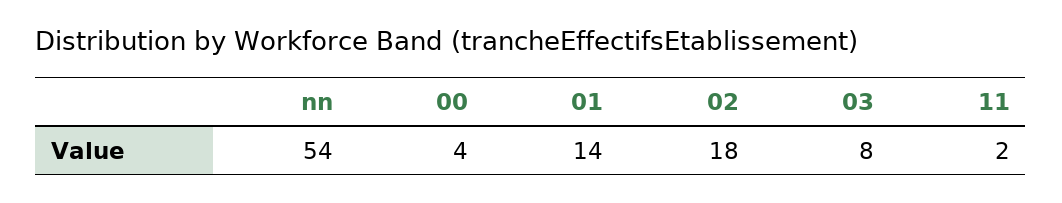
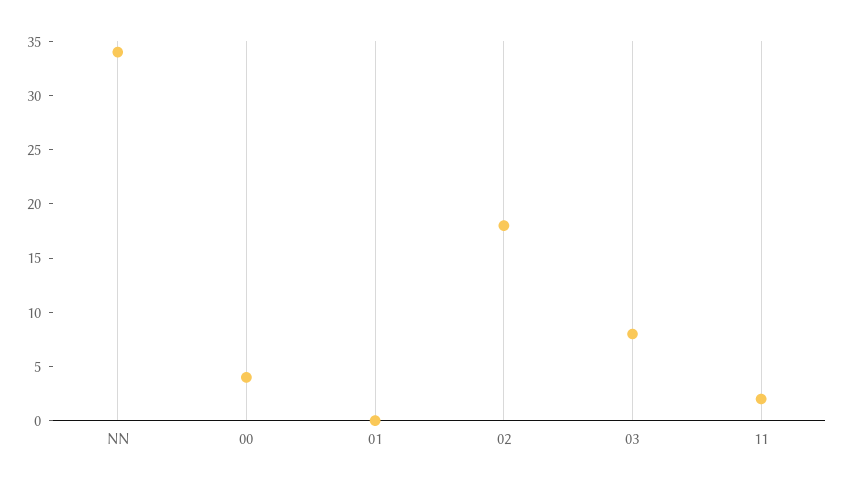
nn: 54 -> 34
01: 14 -> 0

